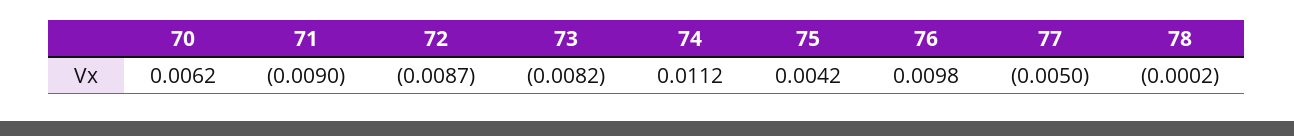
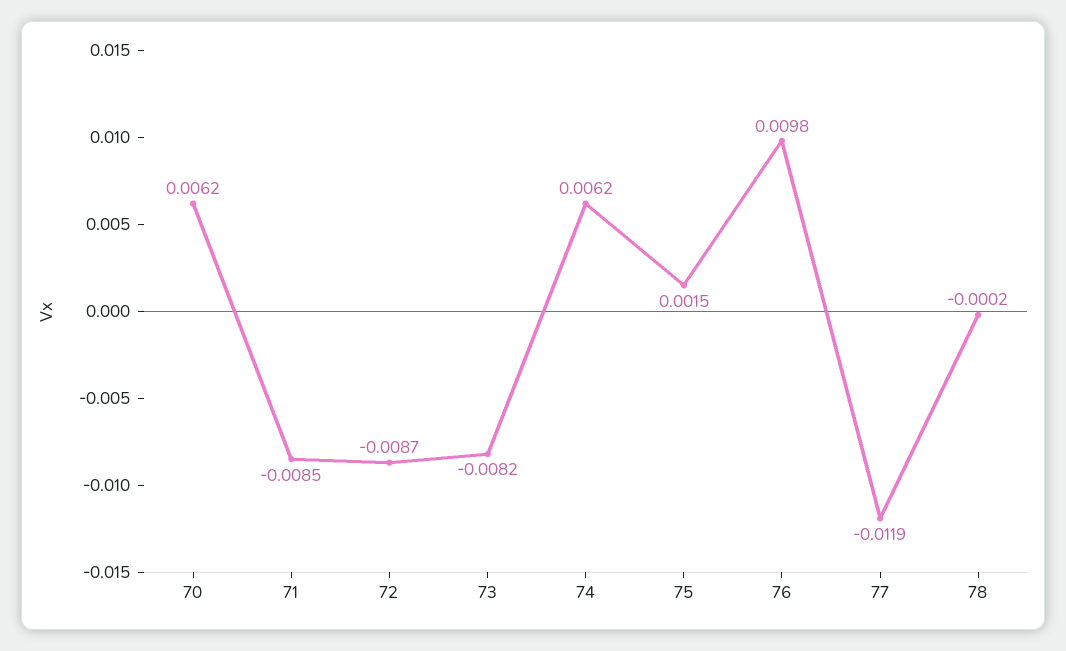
71: -0.009 -> -0.0085
74: 0.0112 -> 0.0062
75: 0.0042 -> 0.0015
77: -0.005 -> -0.0119

